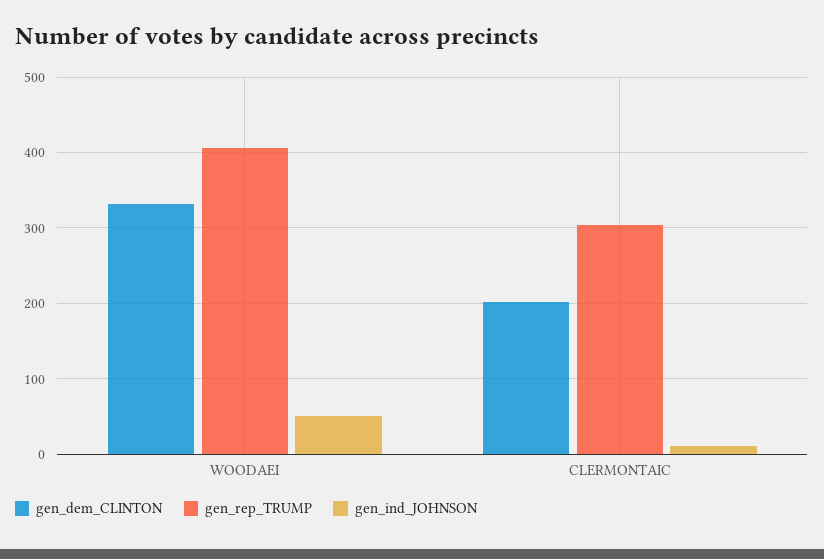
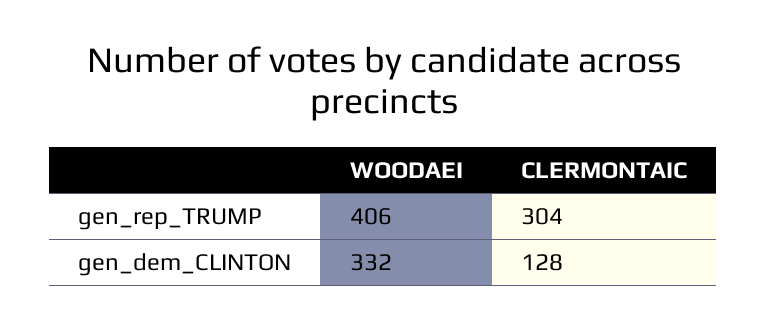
gen_ind_JOHNSON, WOODAEI: 50 -> none
gen_dem_CLINTON, CLERMONTAIC: 200 -> 128
gen_ind_JOHNSON, CLERMONTAIC: 10 -> none

